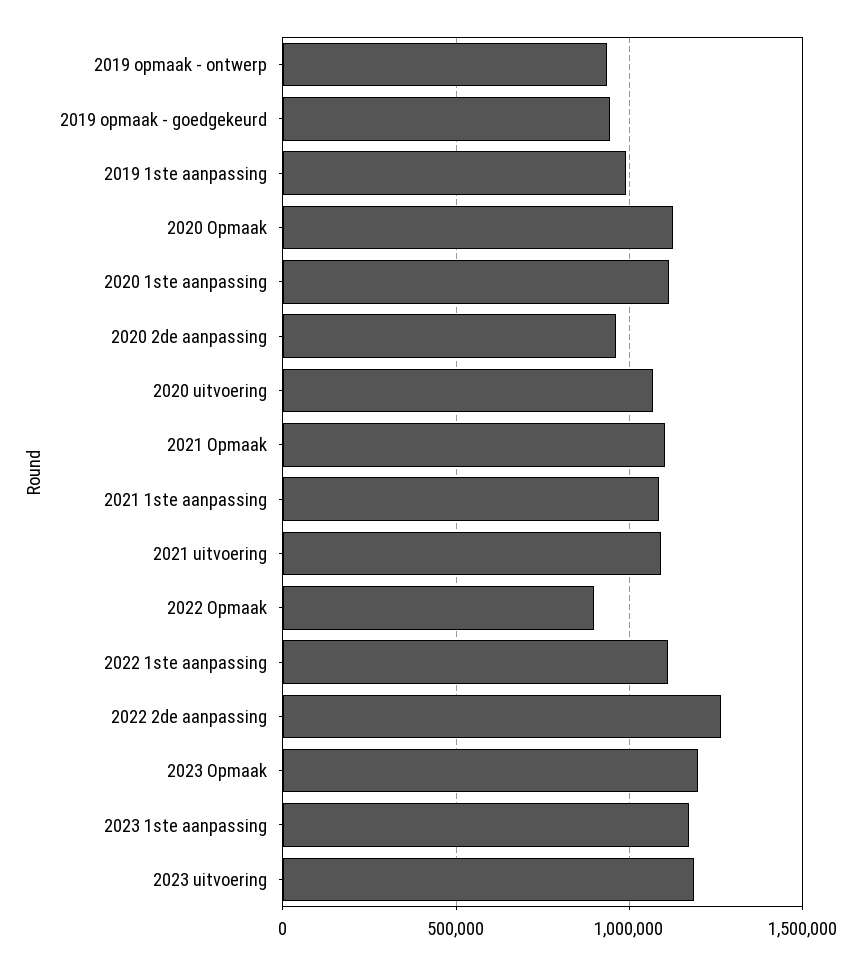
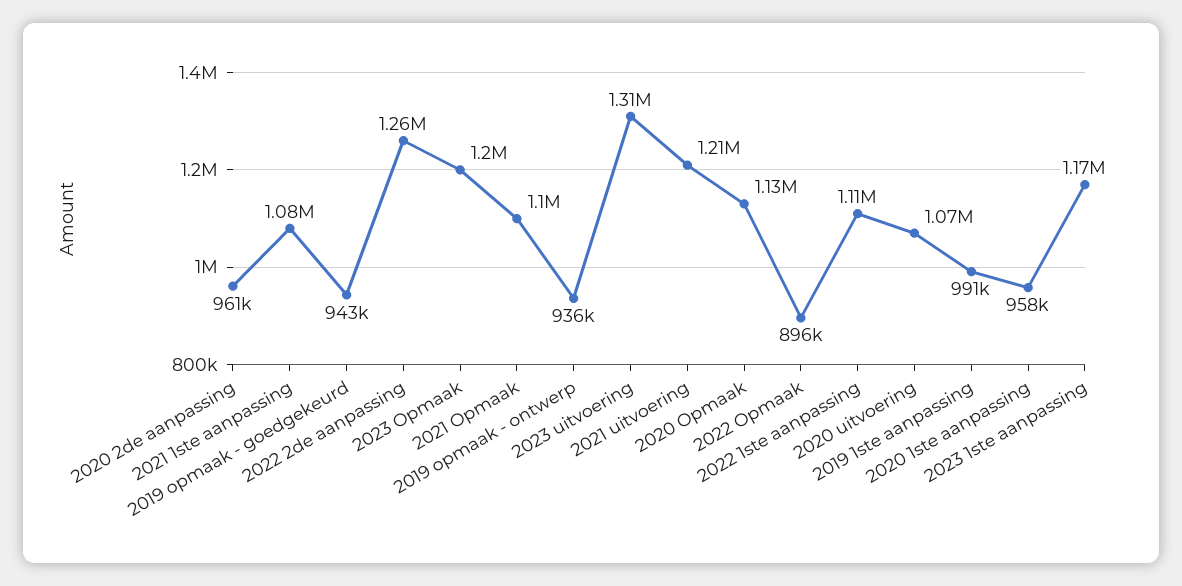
2020 1ste aanpassing: 1100000 -> 958000
2021 uitvoering: 1100000 -> 1210000
2023 uitvoering: 1200000 -> 1310000

